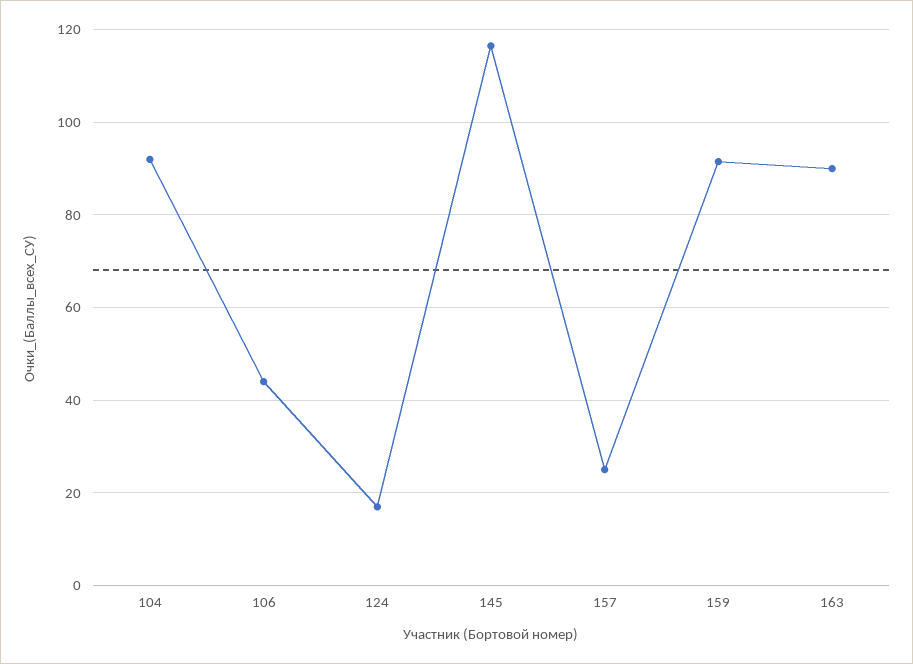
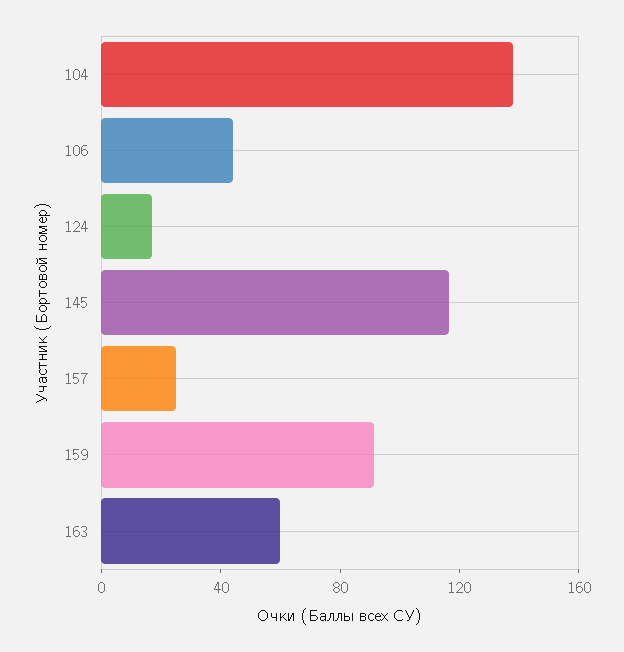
104: 92 -> 140
163: 90 -> 60

